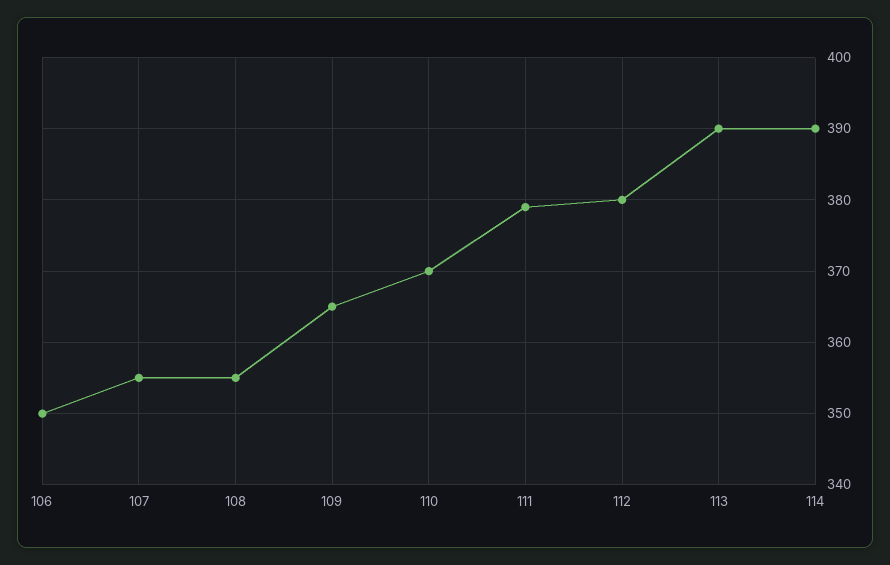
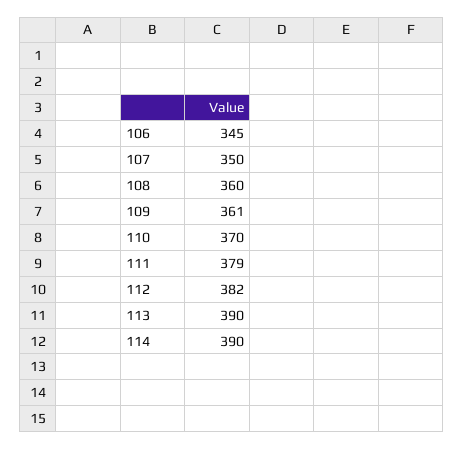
106: 350 -> 345
107: 355 -> 350
108: 355 -> 360
109: 365 -> 361
112: 380 -> 382

